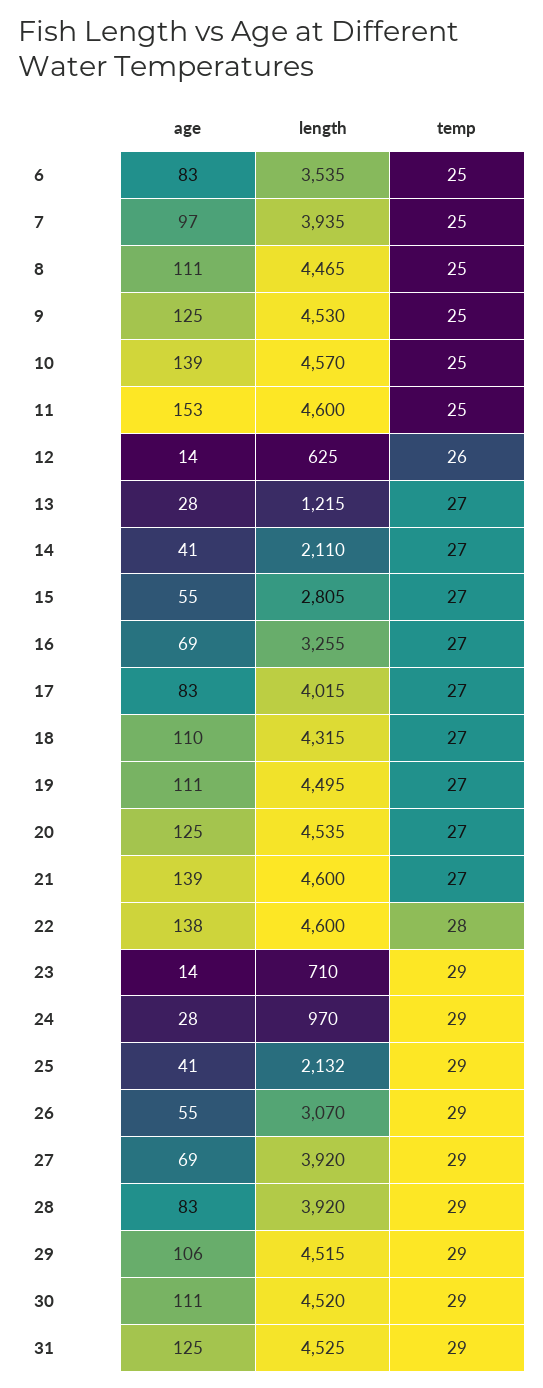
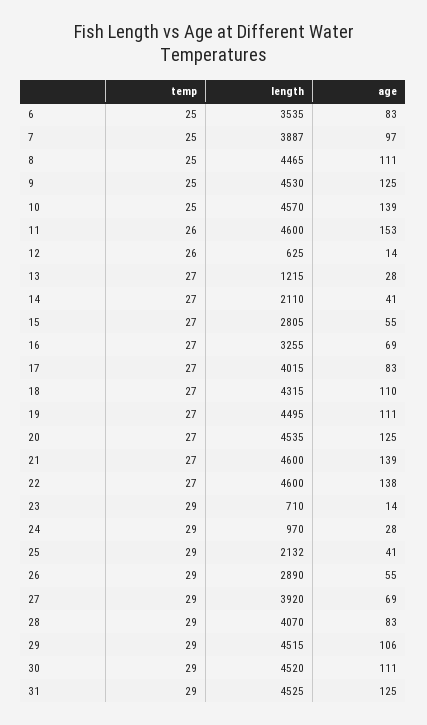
length, 7: 3935 -> 3887
temp, 11: 25 -> 26
temp, 22: 28 -> 27
length, 26: 3070 -> 2890
length, 28: 3920 -> 4070

